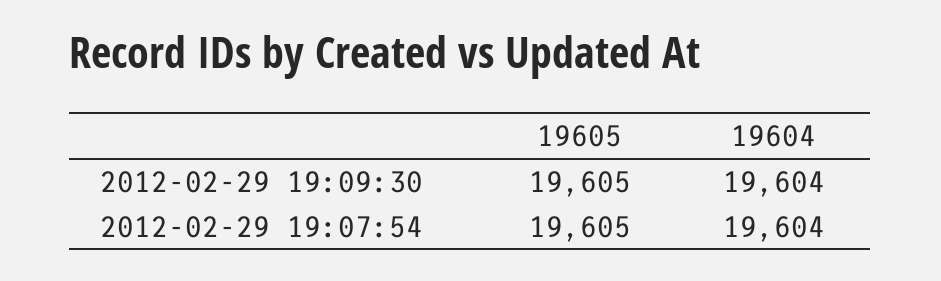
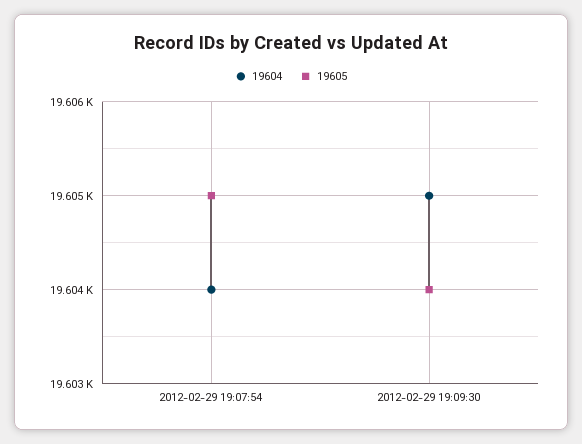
19605, 2012-02-29 19:09:30: 19605 -> 19604
19604, 2012-02-29 19:09:30: 19604 -> 19605

